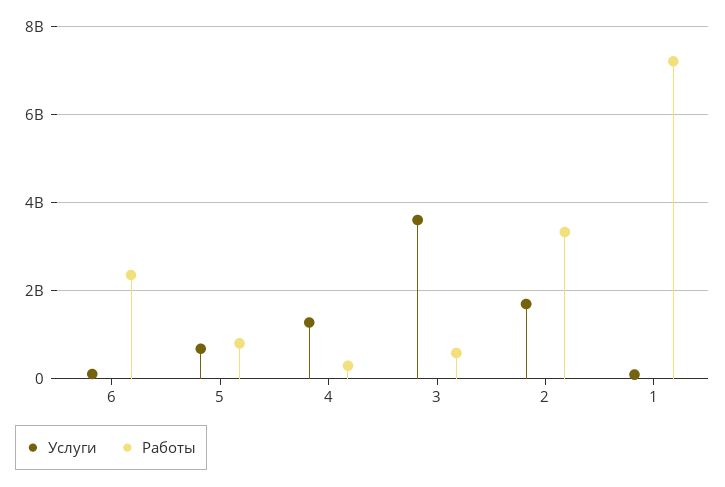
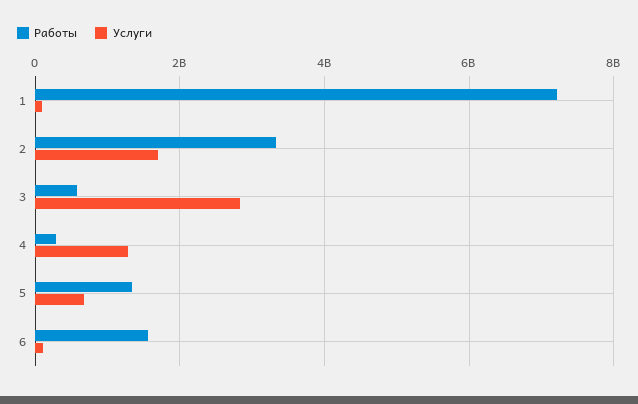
Работы, 6: 2400000000 -> 1600000000
Работы, 5: 800000000 -> 1400000000
Услуги, 3: 3600000000 -> 2800000000

